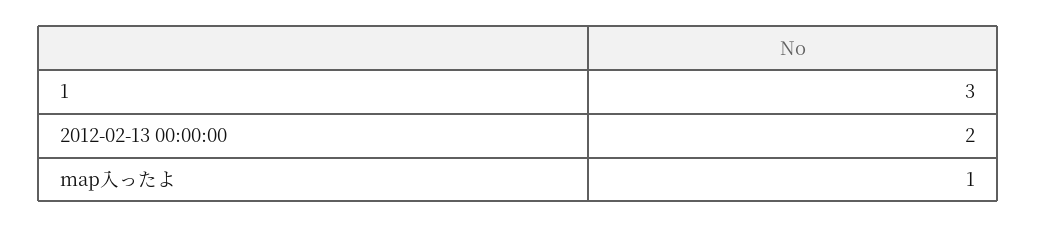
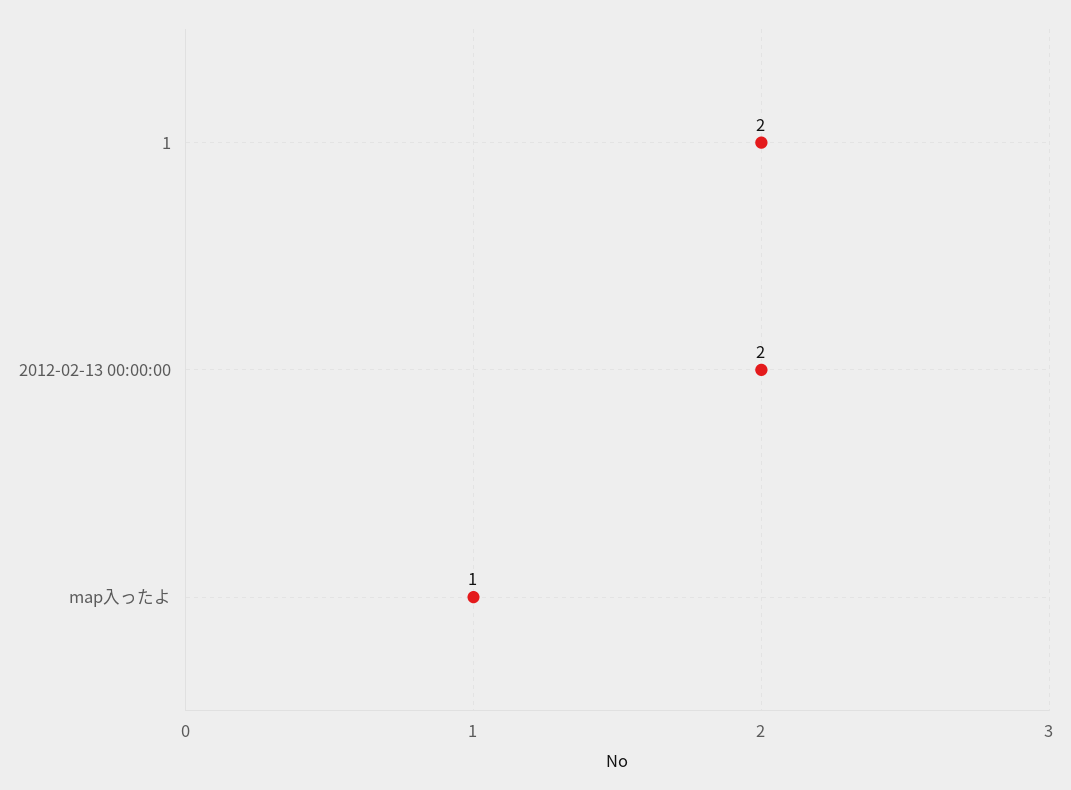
1: 3 -> 2

